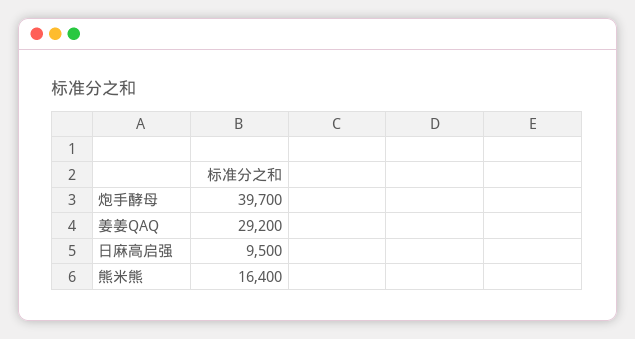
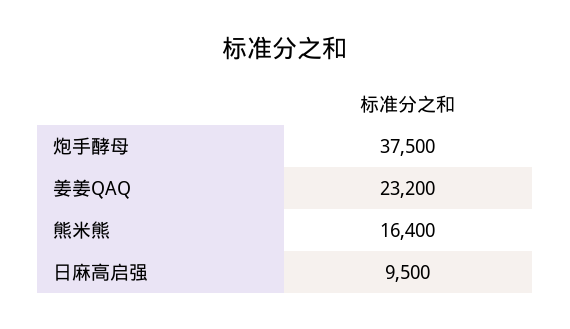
炮手酵母: 39700 -> 37500
姜姜QAQ: 29200 -> 23200

